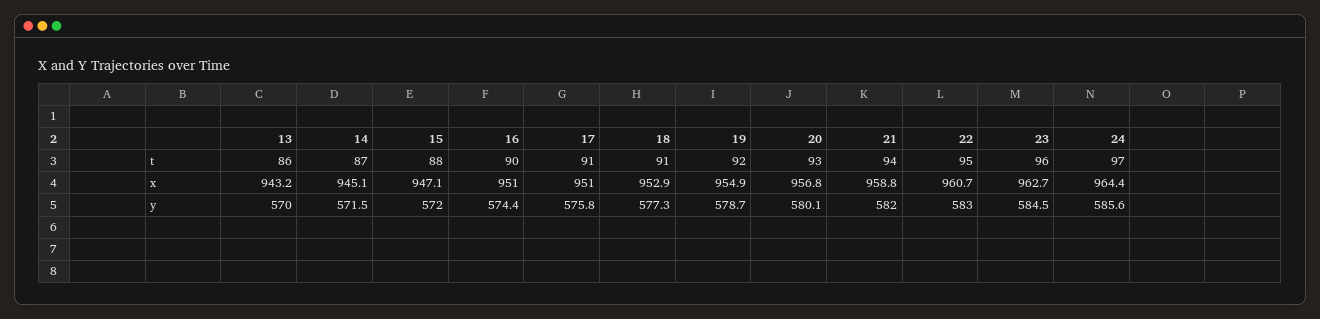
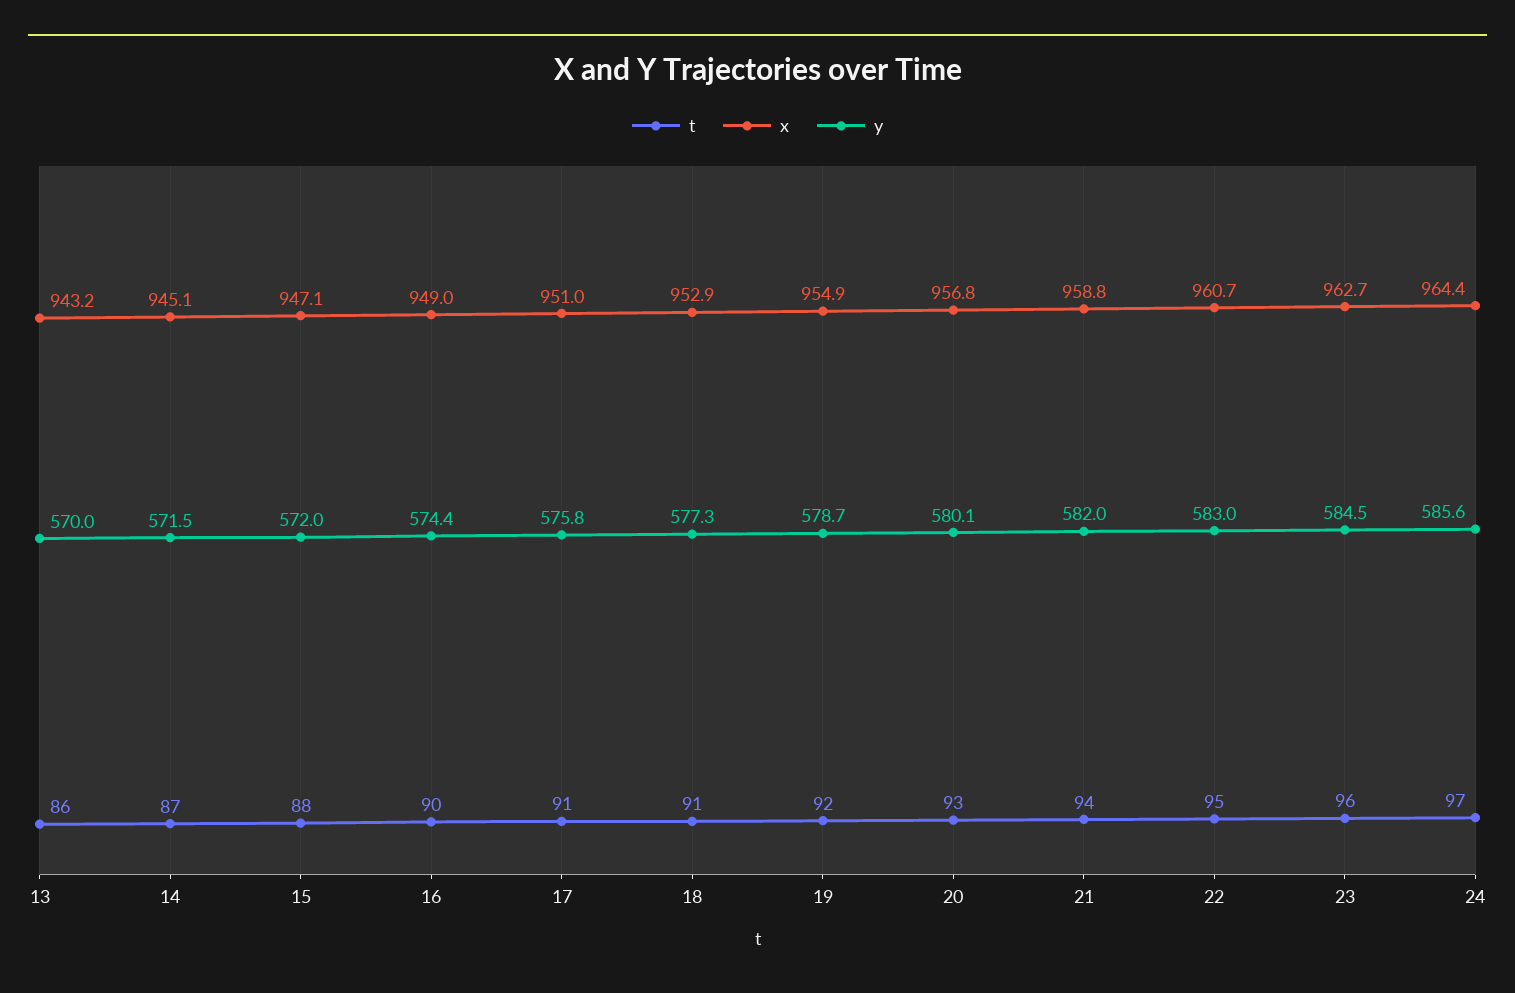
x, 16: 951 -> 949

